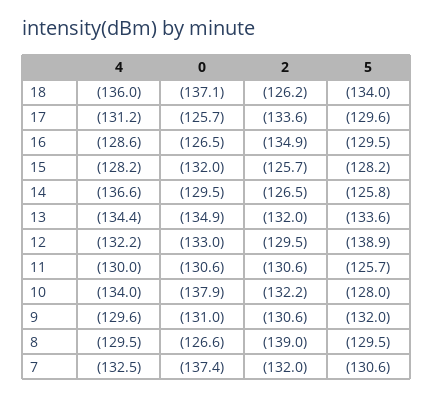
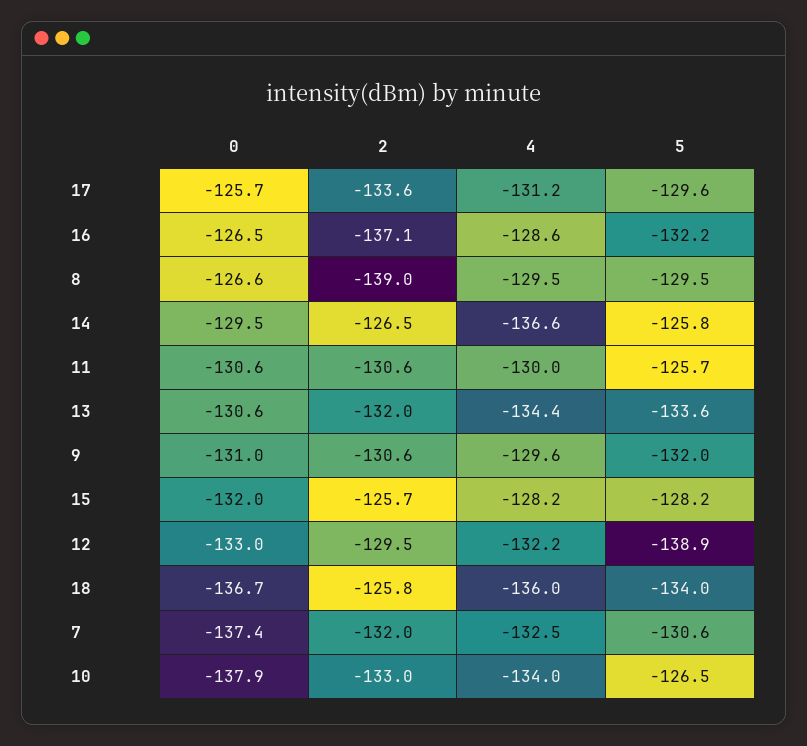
0, 18: -137.1 -> -136.7
2, 18: -126.2 -> -125.8
2, 16: -134.9 -> -137.1
5, 16: -129.5 -> -132.2
0, 13: -134.9 -> -130.6
2, 10: -132.2 -> -133
5, 10: -128 -> -126.5

